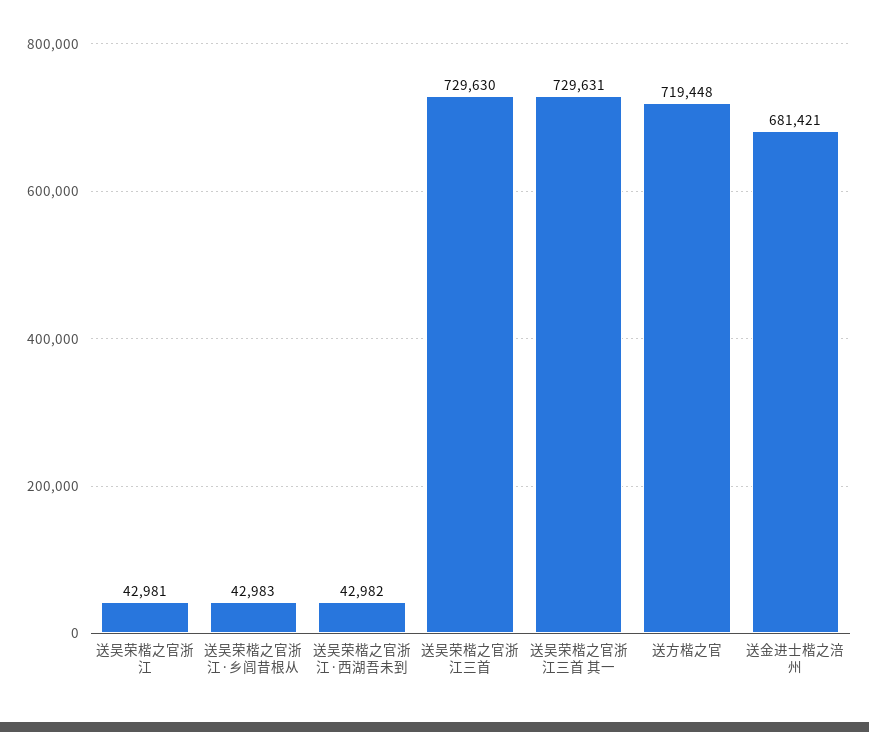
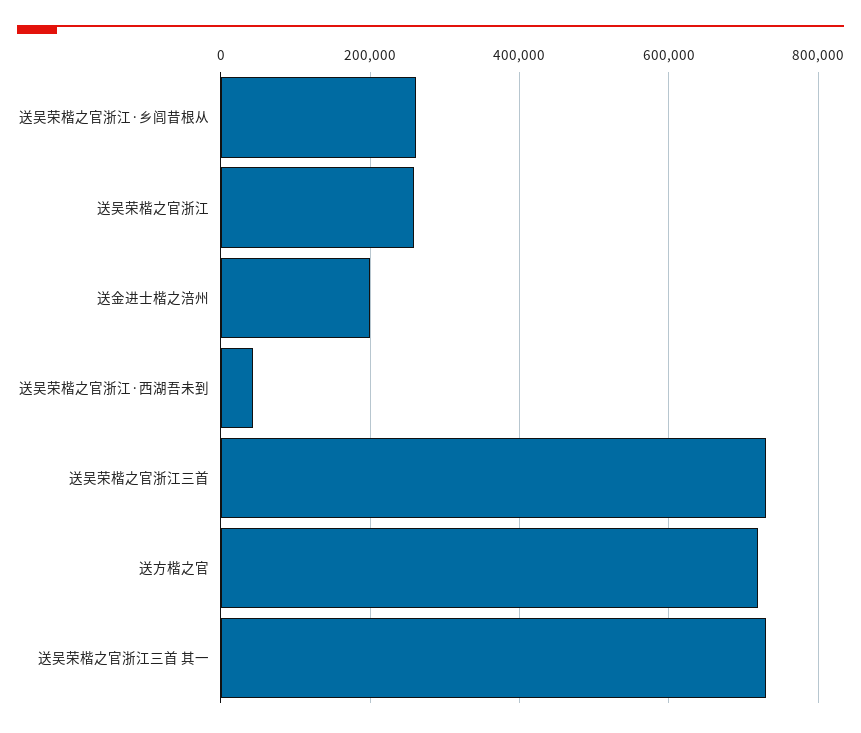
送吴荣楷之官浙江: 42981 -> 260000
送吴荣楷之官浙江·乡闾昔根从: 42983 -> 260000
送金进士楷之涪州: 681421 -> 200000

